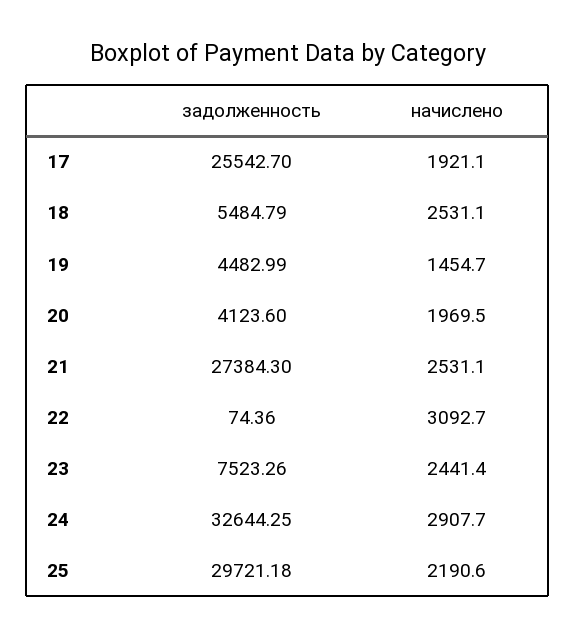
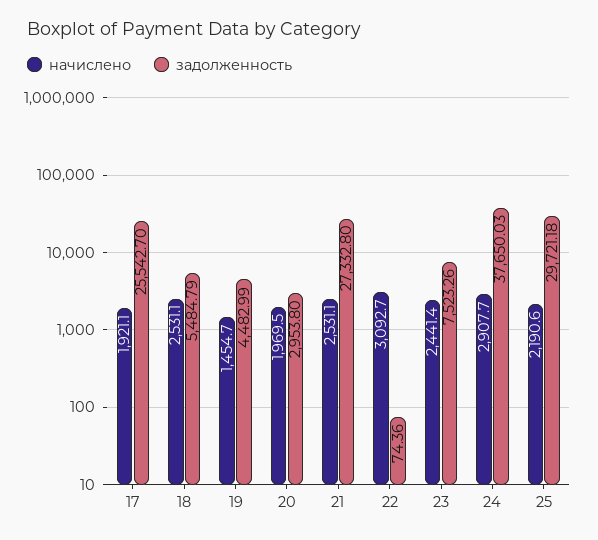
задолженность, 20: 4123.6 -> 2953.8
задолженность, 21: 27384.3 -> 27332.8
задолженность, 24: 32644.25 -> 37650.03

